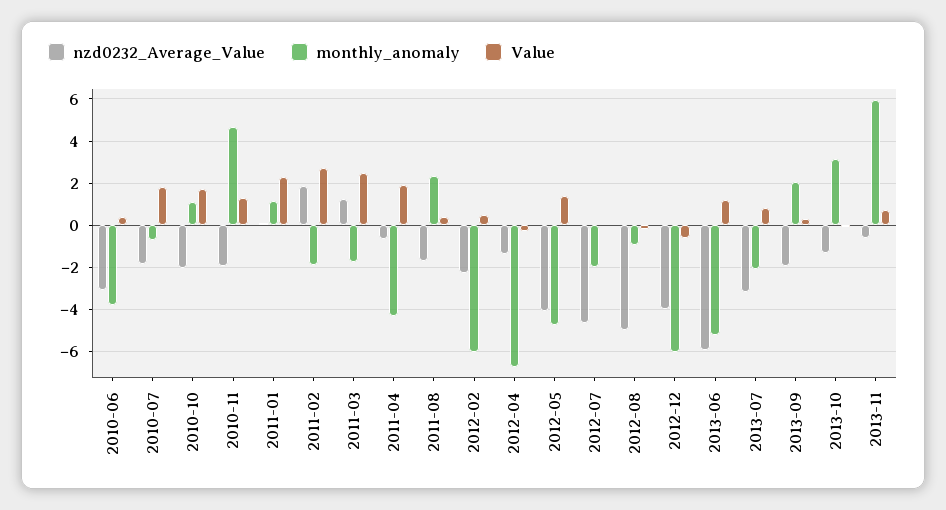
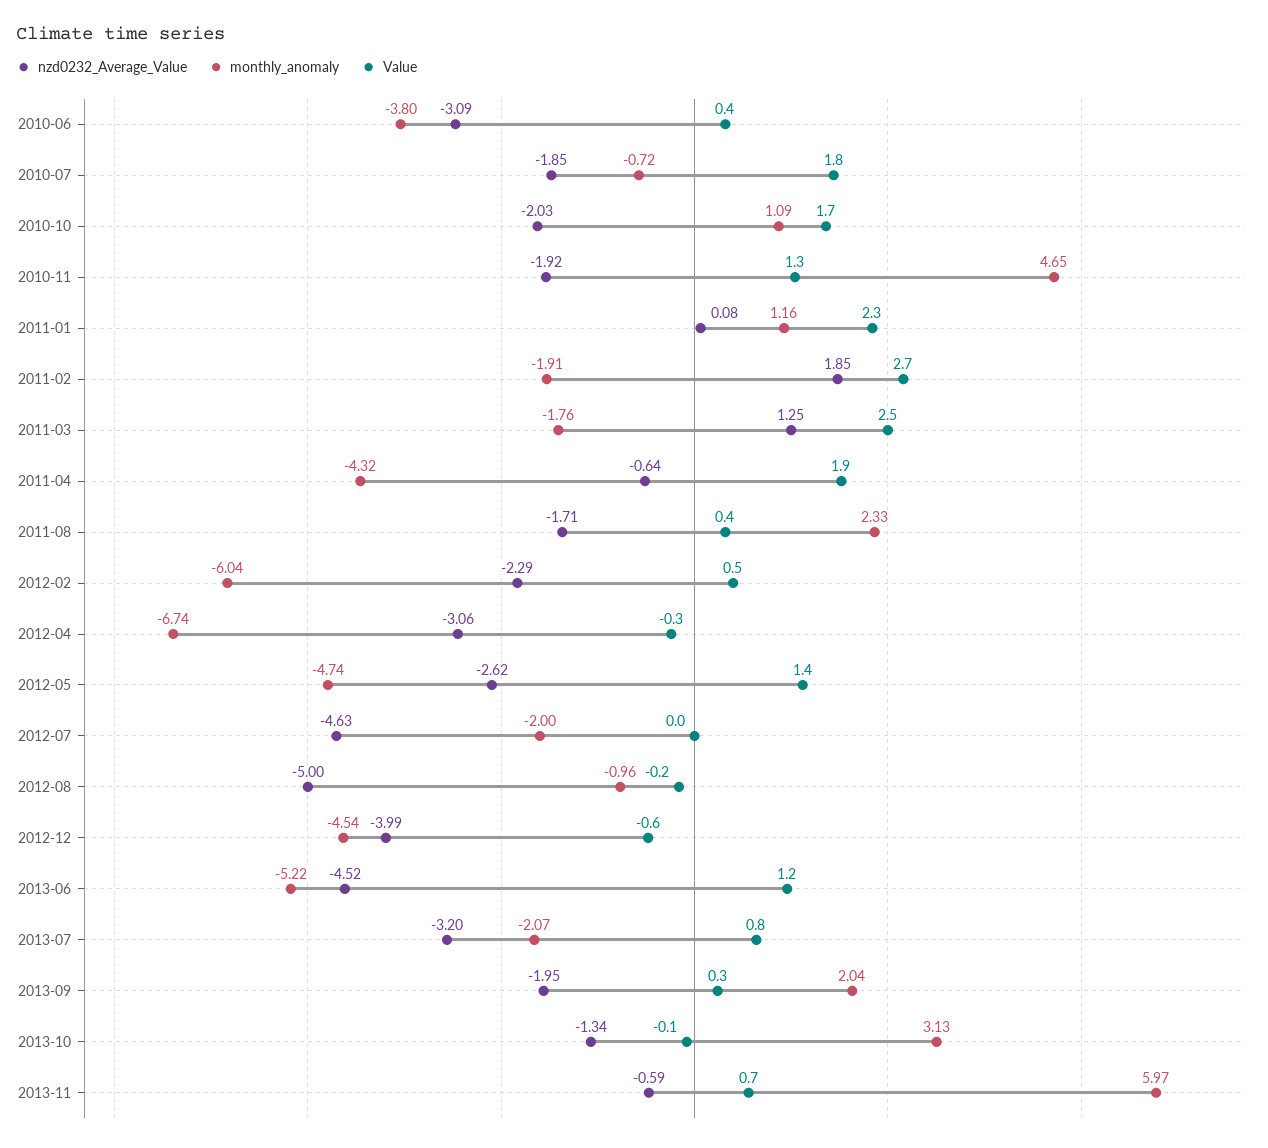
nzd0232_Average_Value, 2012-04: -1.5 -> -3.06
nzd0232_Average_Value, 2012-05: -4 -> -2.62
monthly_anomaly, 2012-12: -6 -> -4.54
nzd0232_Average_Value, 2013-06: -6 -> -4.52

